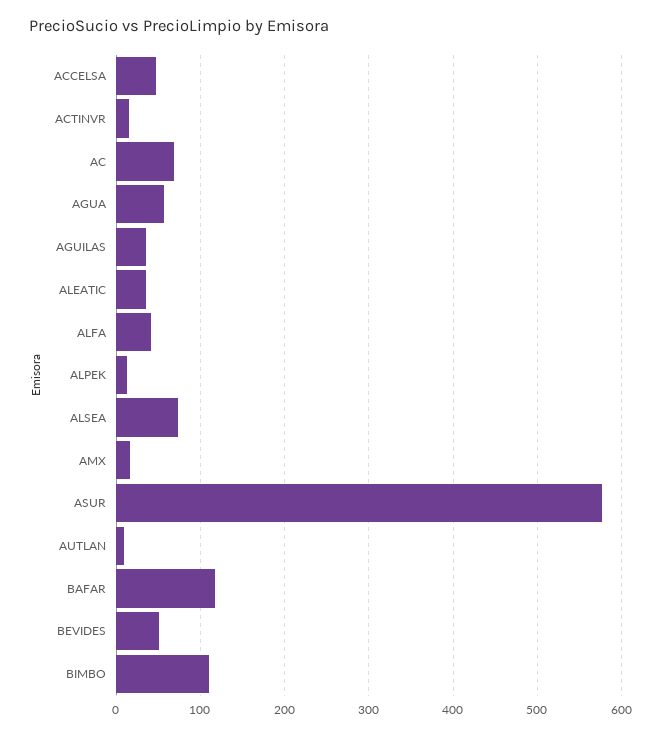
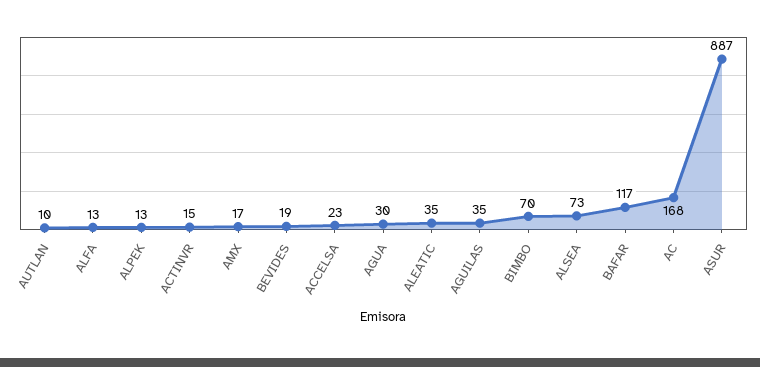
ACCELSA: 50 -> 23
AC: 70 -> 168
AGUA: 60 -> 30
ALFA: 40 -> 13
ASUR: 580 -> 887
BEVIDES: 50 -> 19
BIMBO: 110 -> 70

